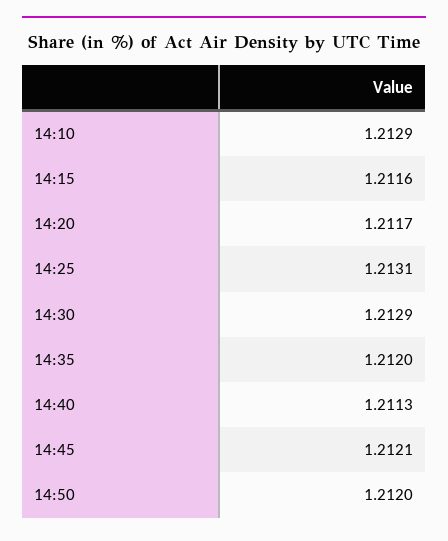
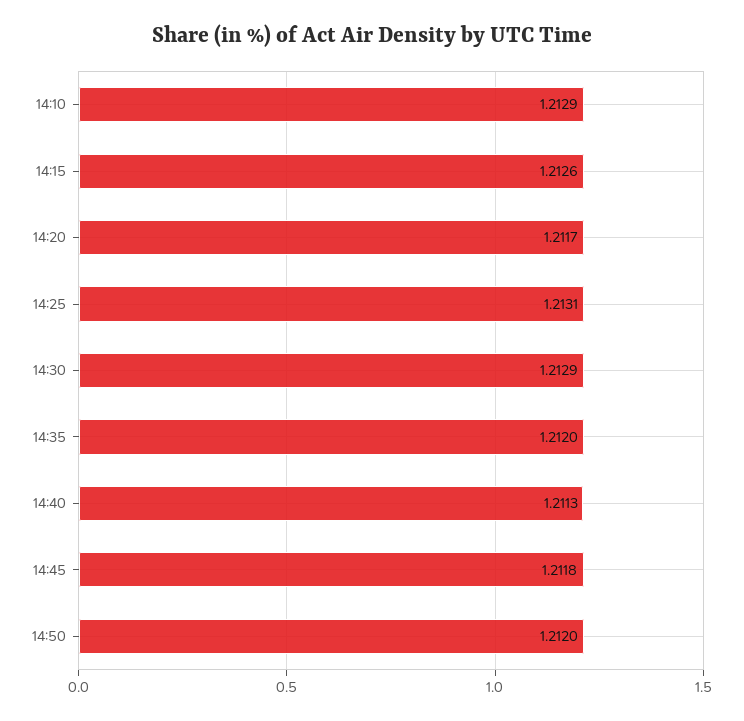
14:15: 1.2116 -> 1.2126
14:45: 1.2121 -> 1.2118

